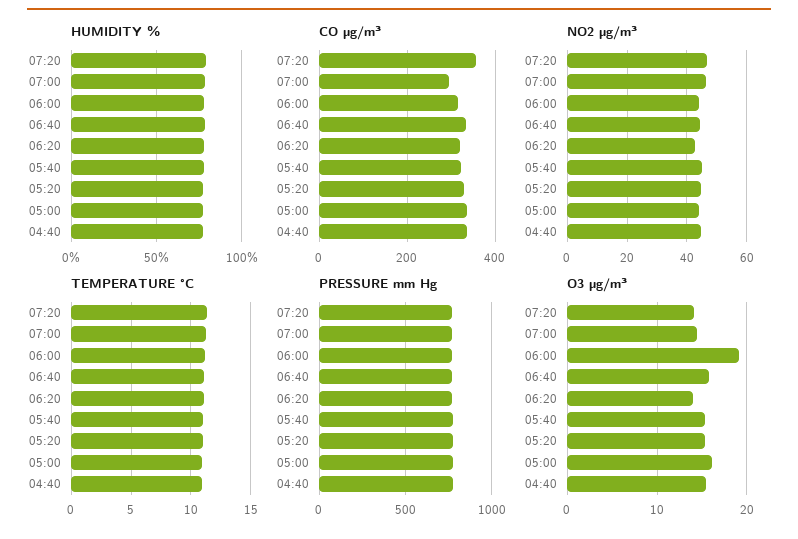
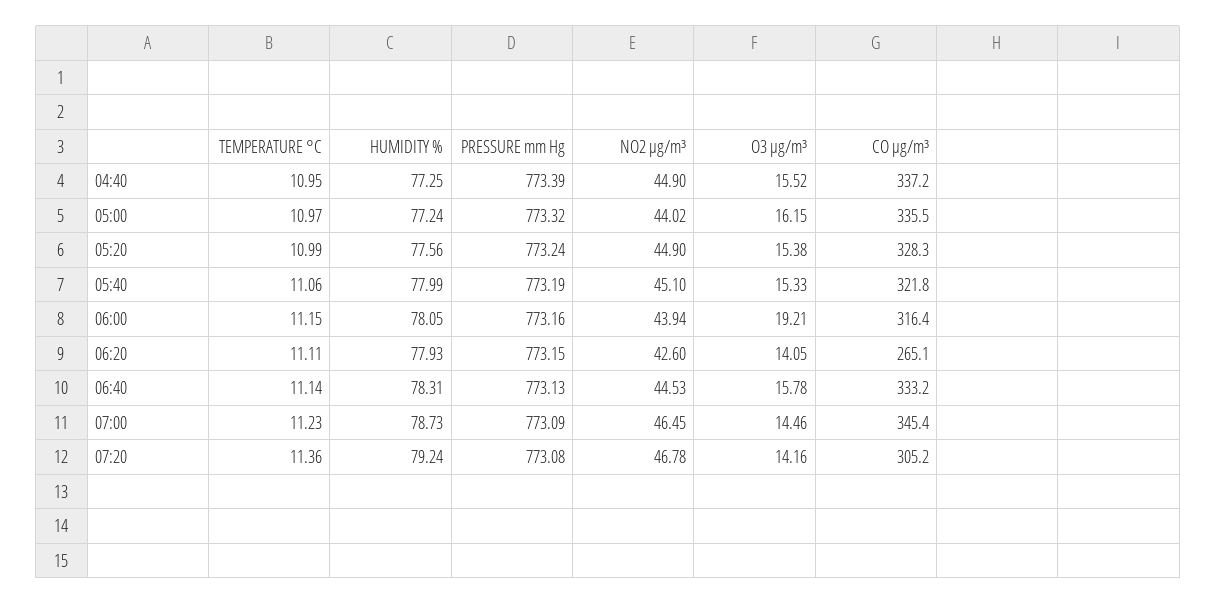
CO µg/m³, 07:20: 360 -> 305.2
CO µg/m³, 07:00: 300 -> 345.4
CO µg/m³, 06:20: 320 -> 265.1

